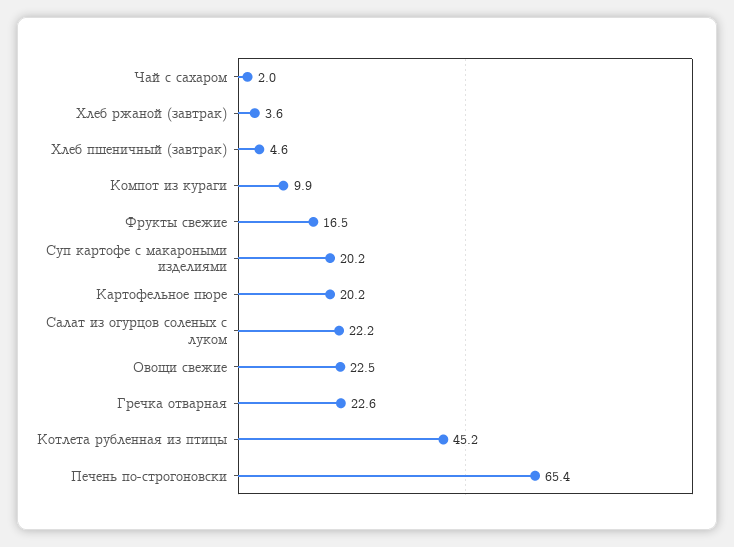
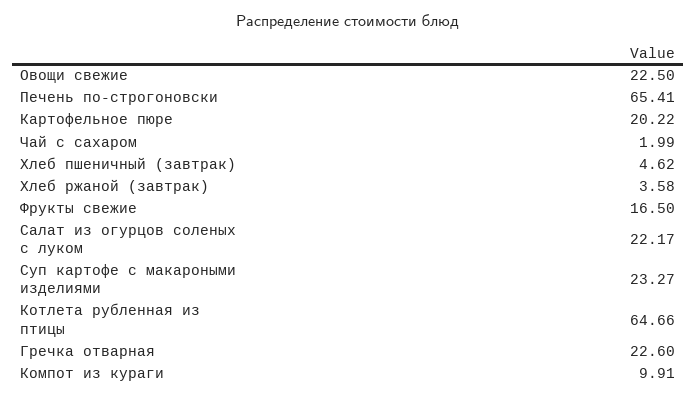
Суп картофе с макароными изделиями: 20.2 -> 23.27
Котлета рубленная из птицы: 45.2 -> 64.66

